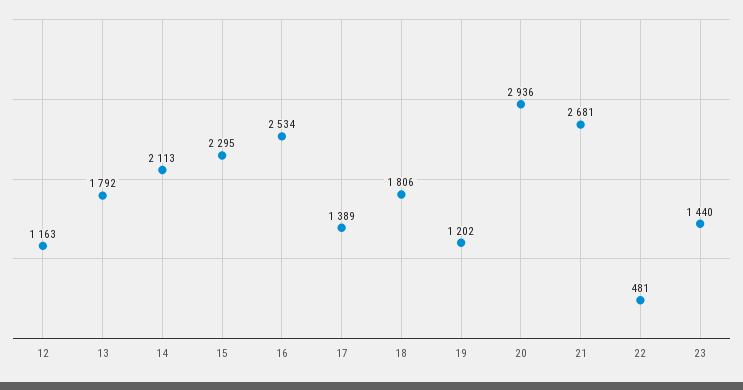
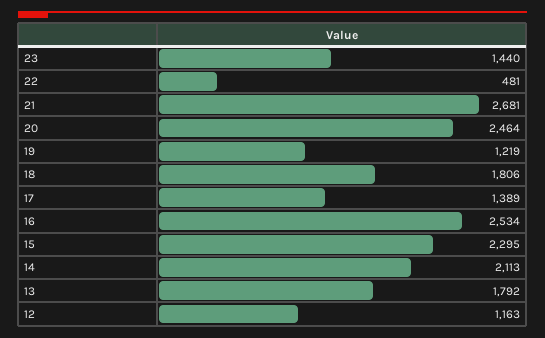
19: 1202 -> 1219
20: 2936 -> 2464

